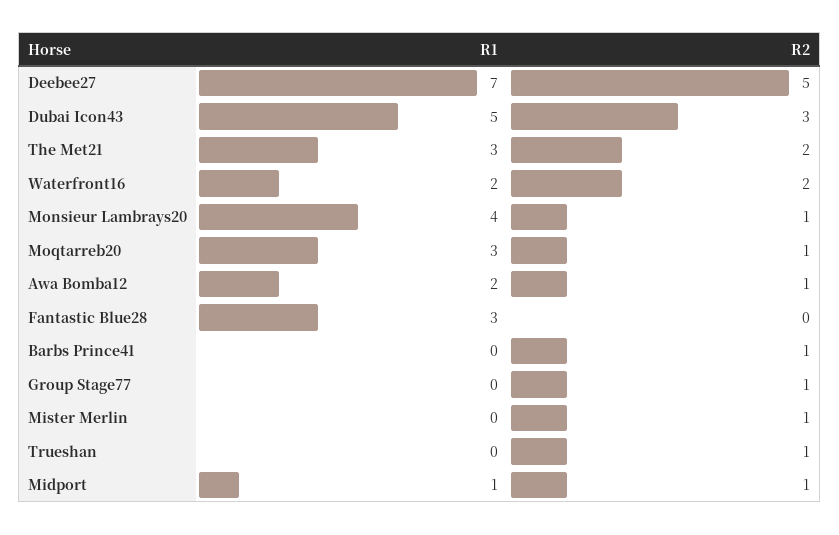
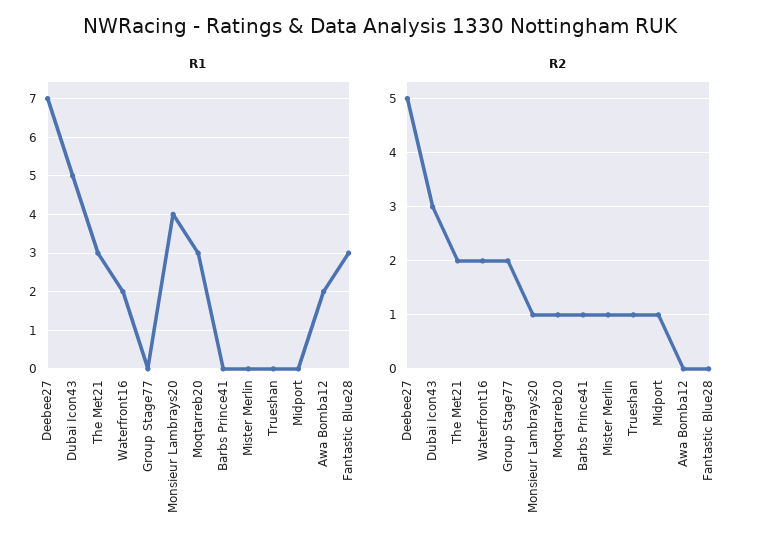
R2, Awa Bomba12: 1 -> 0
R2, Group Stage77: 1 -> 2
R1, Midport: 1 -> 0

